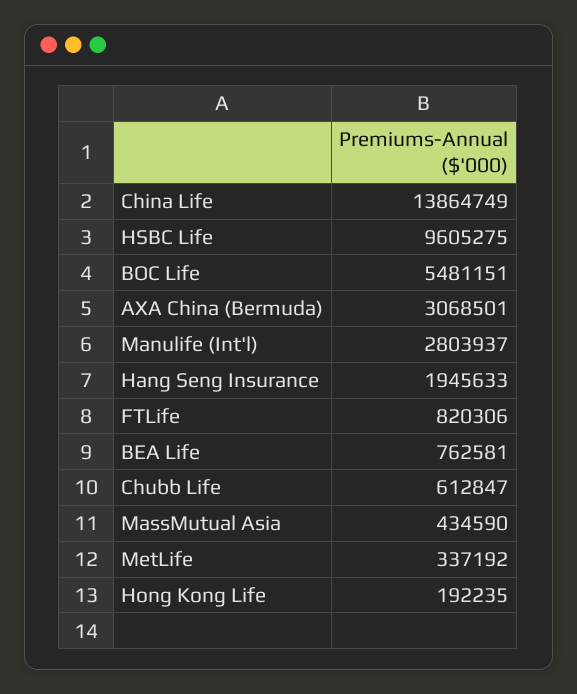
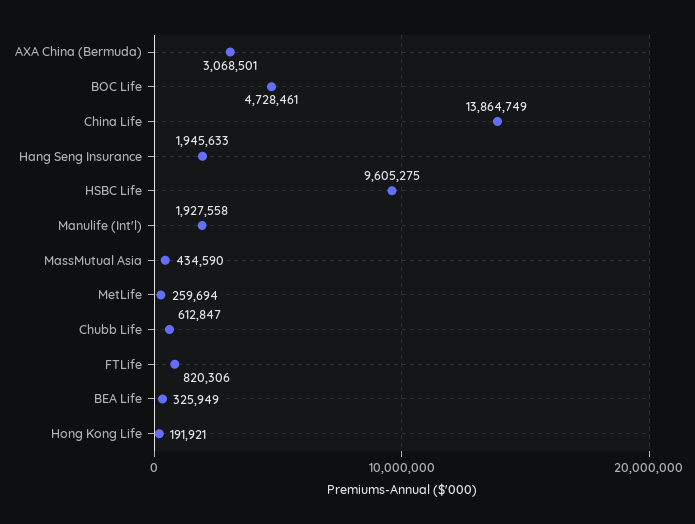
BOC Life: 5481151 -> 4728461
Manulife (Int'l): 2803937 -> 1927558
BEA Life: 762581 -> 325949
MetLife: 337192 -> 259694
Hong Kong Life: 192235 -> 191921

